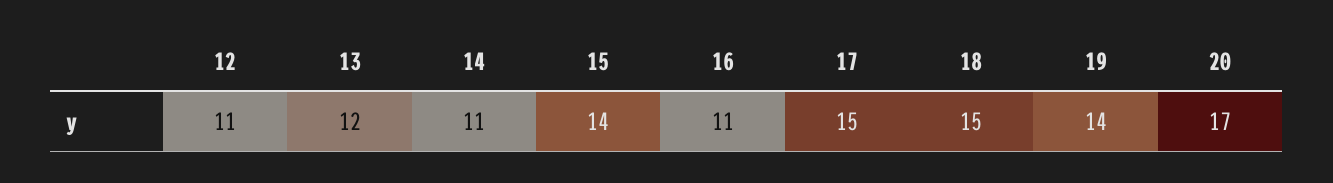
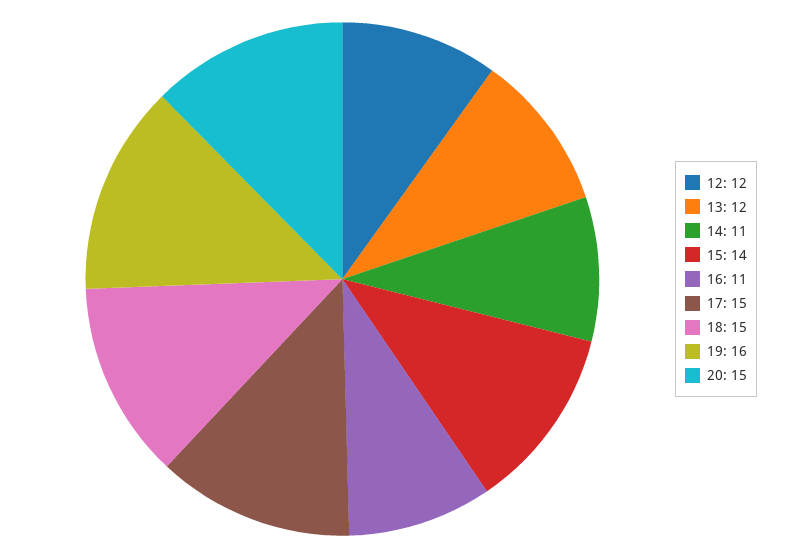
12: 11 -> 12
19: 14 -> 16
20: 17 -> 15

